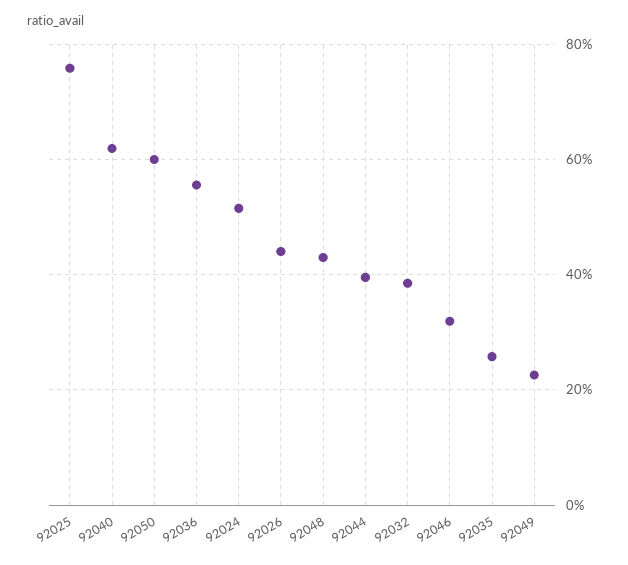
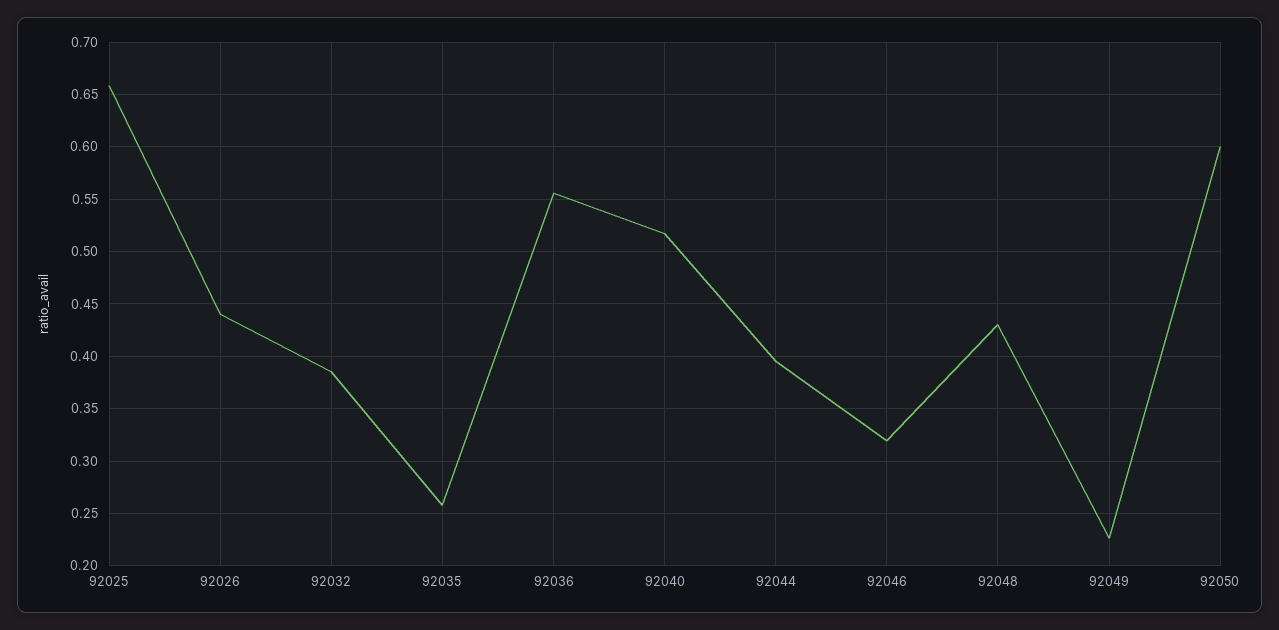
92025: 0.76 -> 0.66
92040: 0.62 -> 0.52
92024: 0.52 -> none

